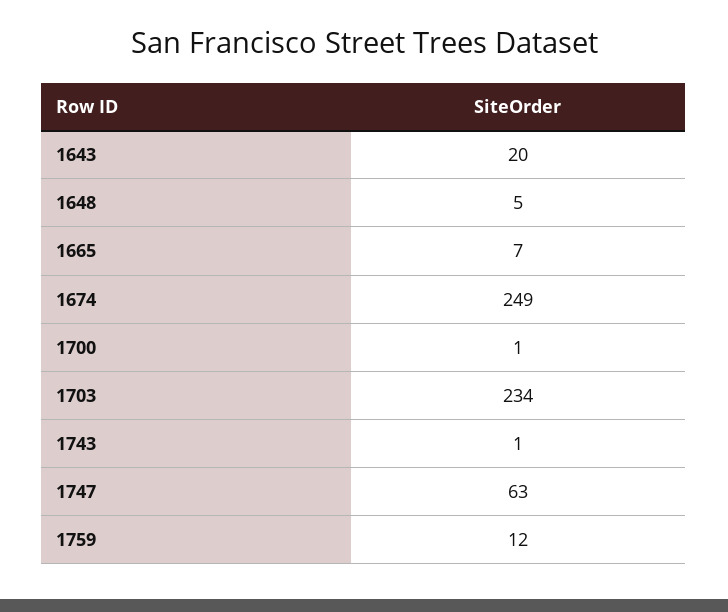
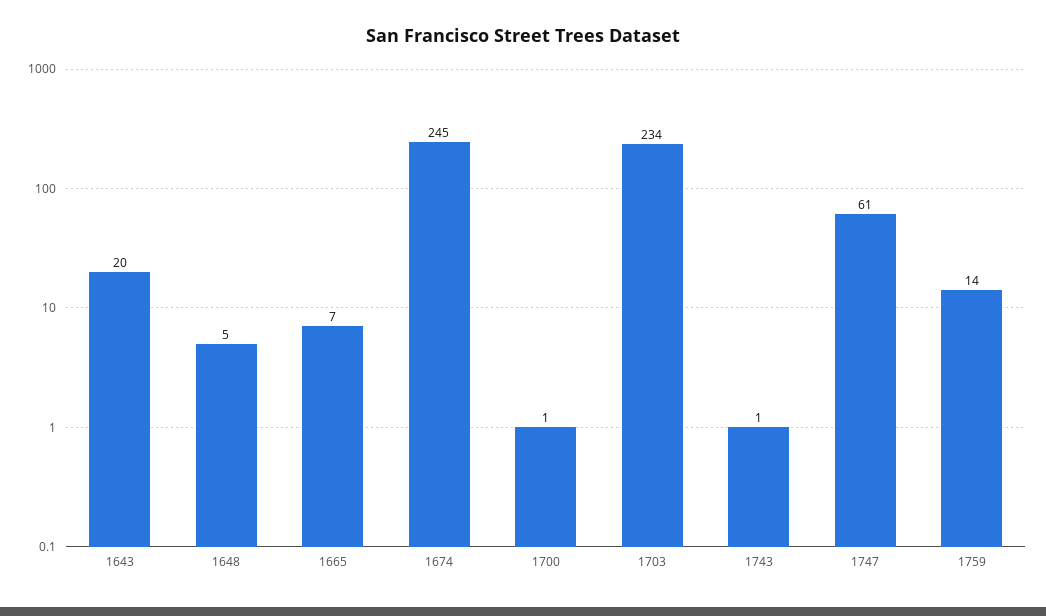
1674: 249 -> 245
1747: 63 -> 61
1759: 12 -> 14

